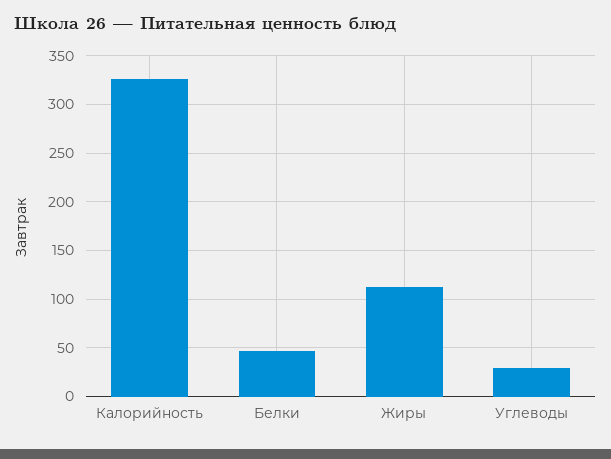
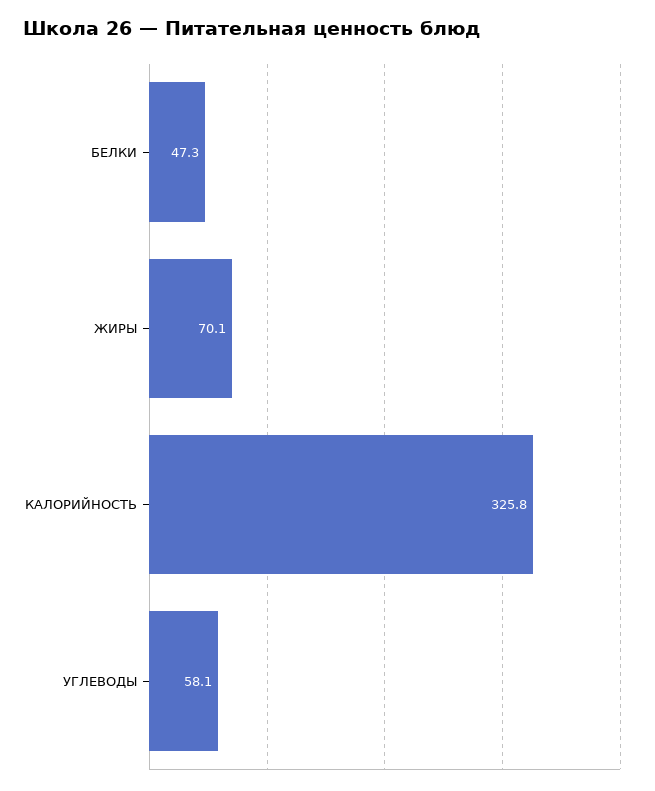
Жиры: 110 -> 70.1
Углеводы: 30 -> 58.1

